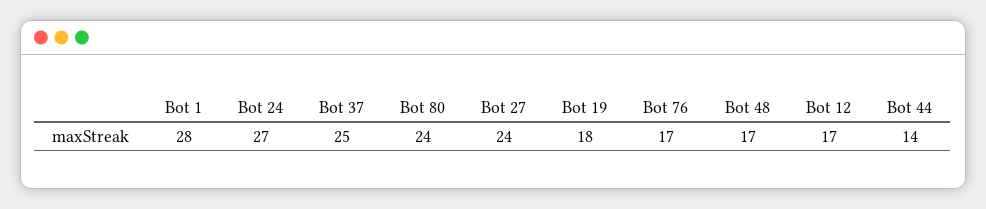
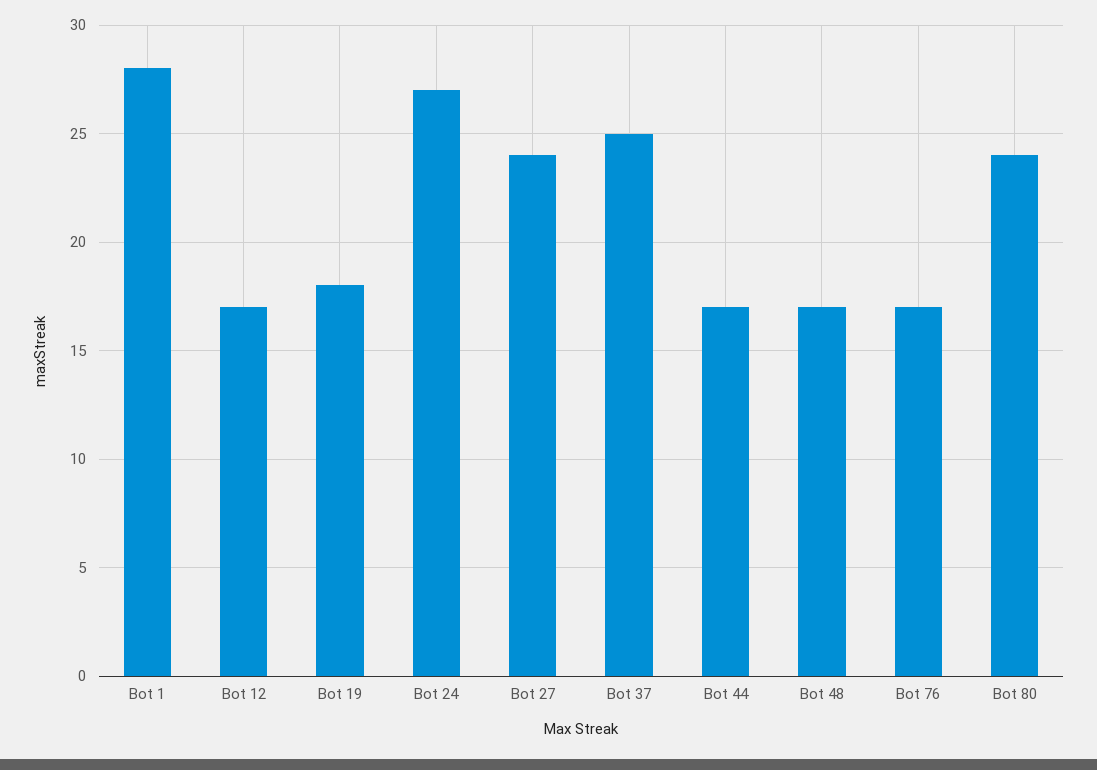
Bot 44: 14 -> 17

